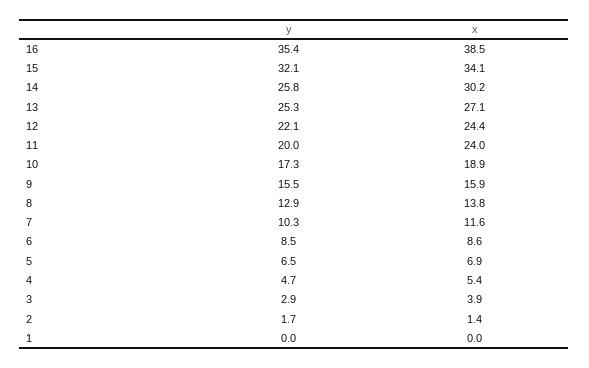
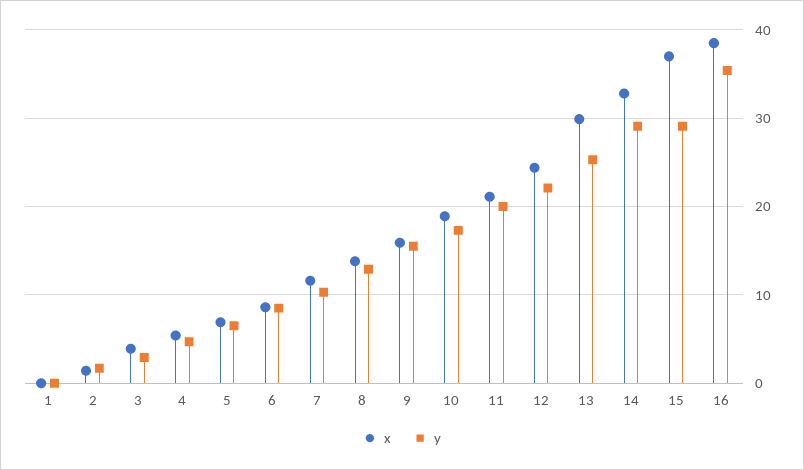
y, 15: 32.1 -> 29
x, 15: 34.1 -> 37
y, 14: 25.8 -> 29
x, 14: 30.2 -> 33
x, 13: 27.1 -> 30
x, 11: 24 -> 21

